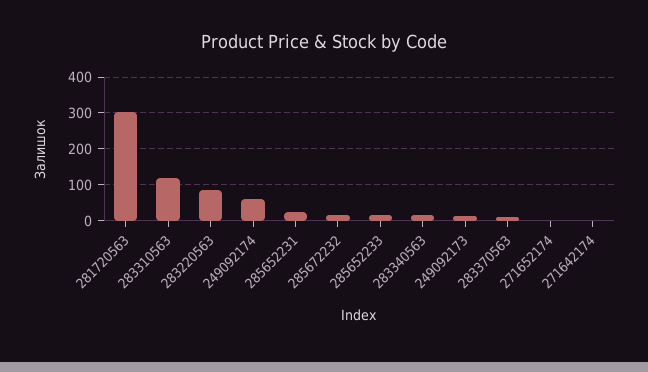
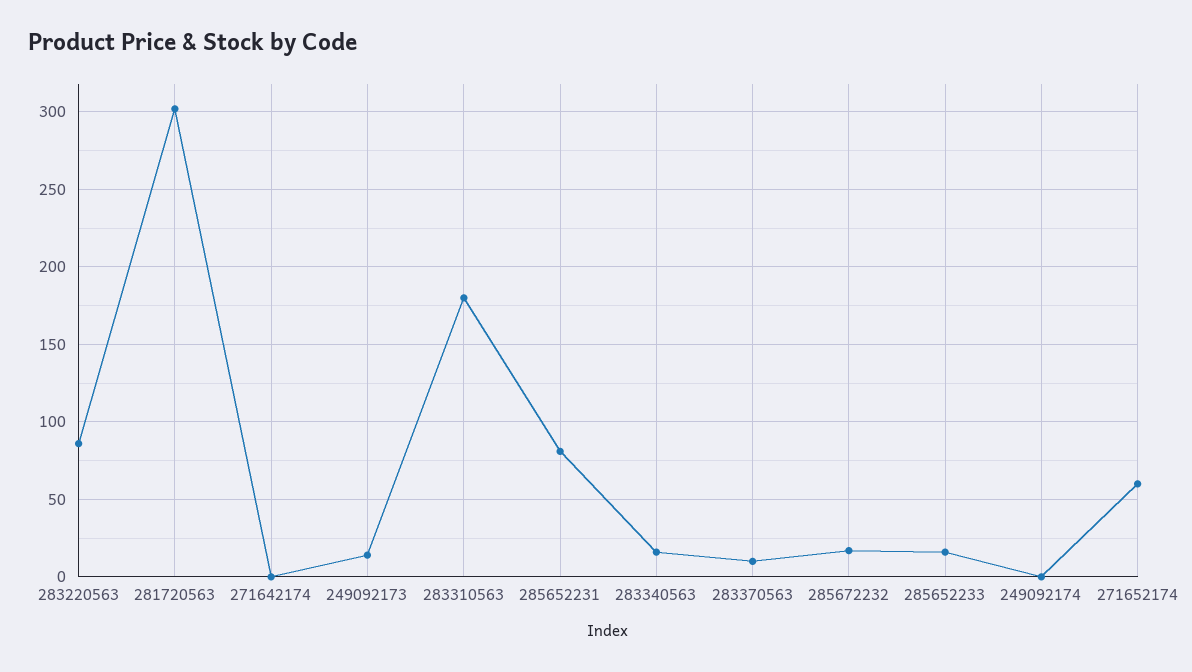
283310563: 120 -> 180
249092174: 60 -> 0
285652231: 20 -> 80
271652174: 0 -> 60

